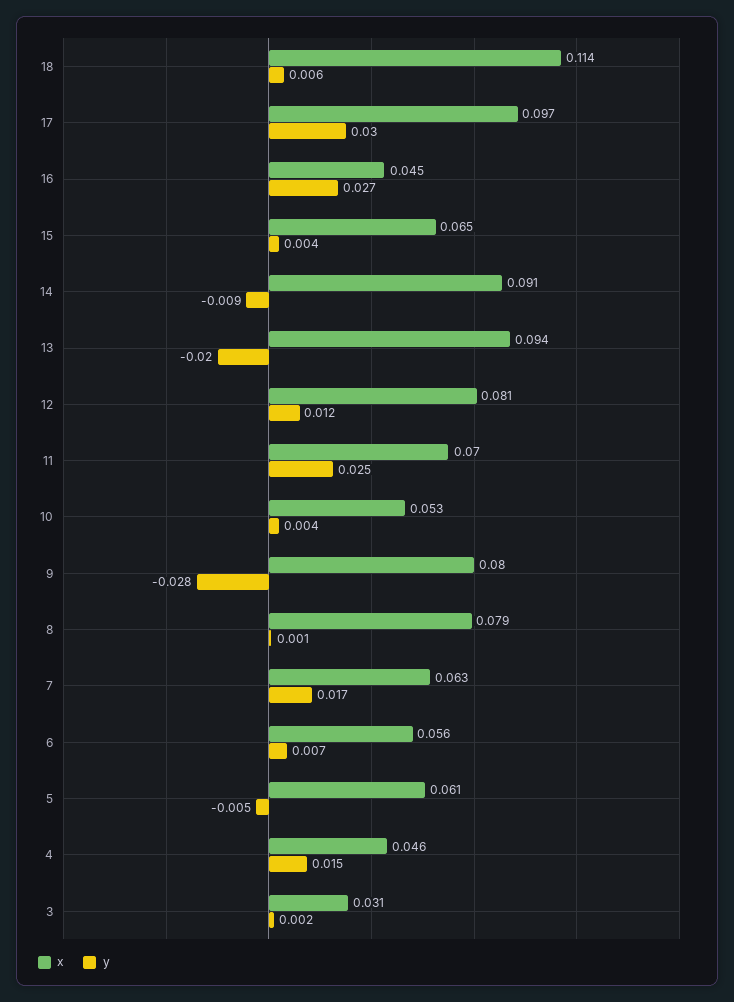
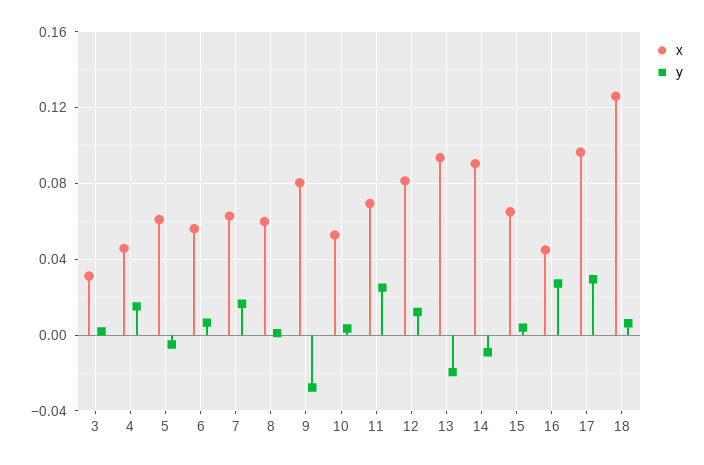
x, 18: 0.114 -> 0.125
x, 8: 0.079 -> 0.06

